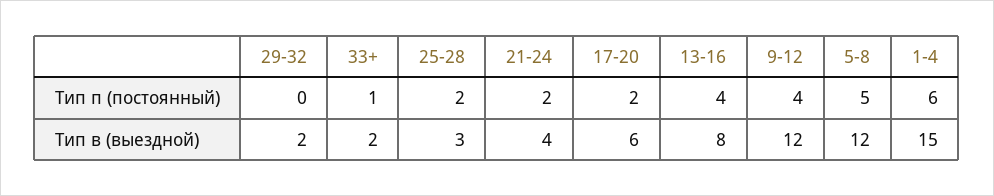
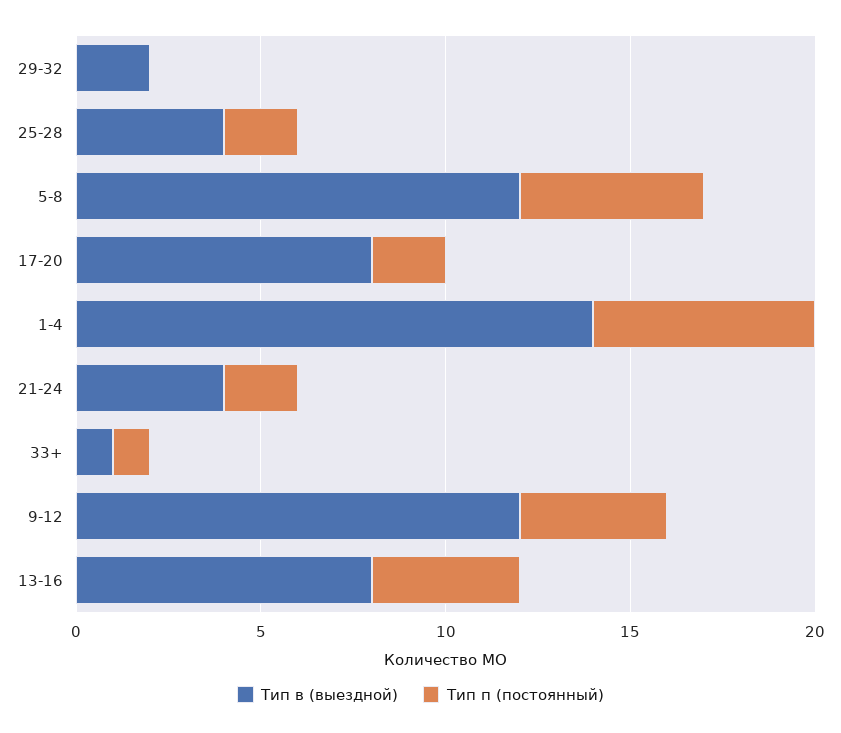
Тип в (выездной), 33+: 2 -> 1
Тип в (выездной), 25-28: 3 -> 4
Тип в (выездной), 17-20: 6 -> 8
Тип в (выездной), 1-4: 15 -> 14

